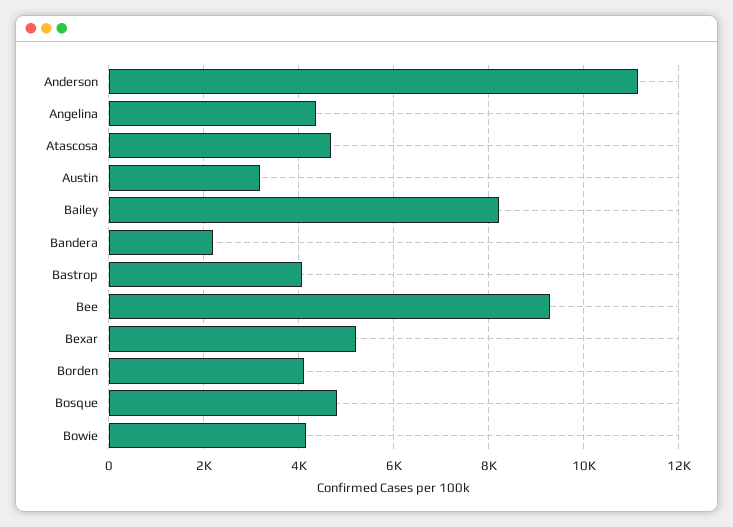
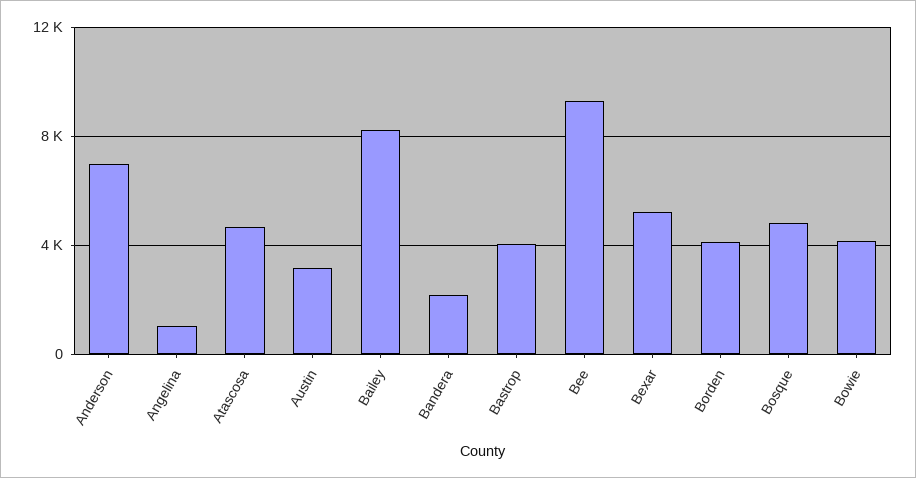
Anderson: 11200 -> 7000
Angelina: 4400 -> 1000

